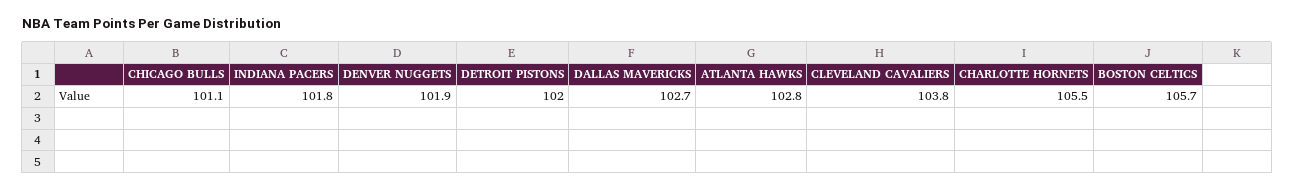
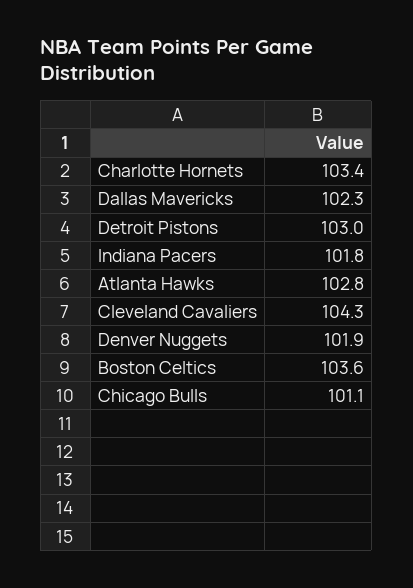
DETROIT PISTONS: 102 -> 103
DALLAS MAVERICKS: 102.7 -> 102.3
CLEVELAND CAVALIERS: 103.8 -> 104.3
CHARLOTTE HORNETS: 105.5 -> 103.4
BOSTON CELTICS: 105.7 -> 103.6

